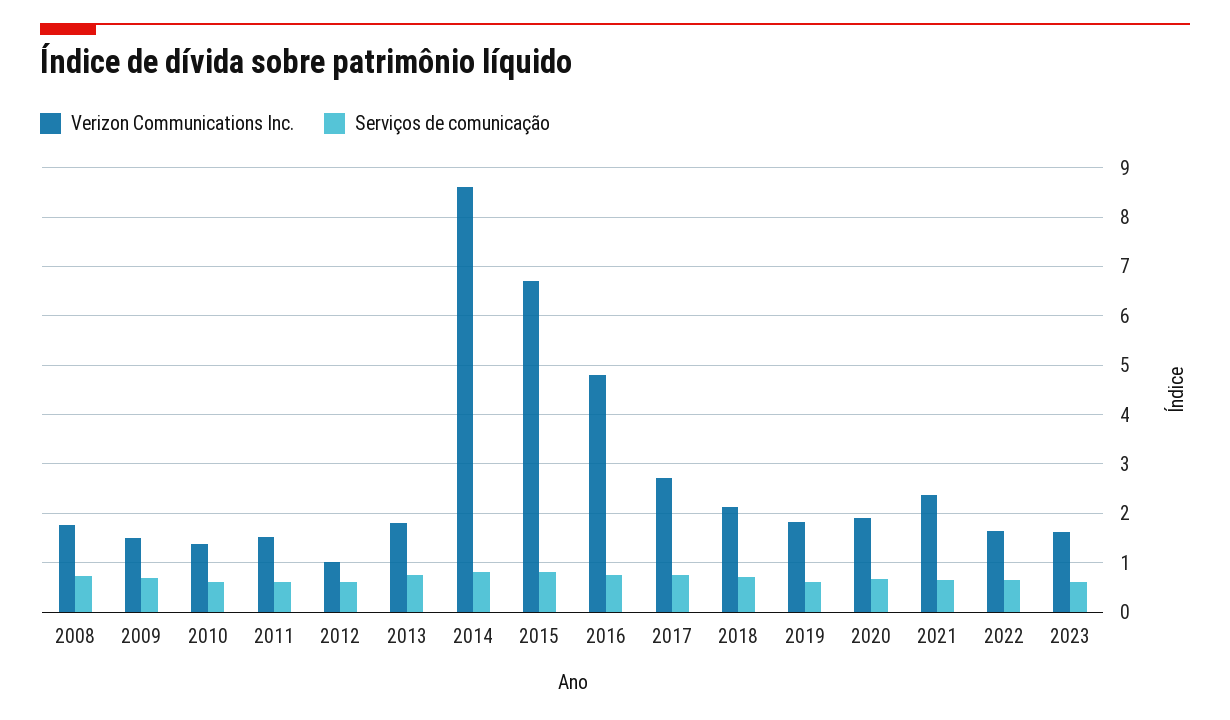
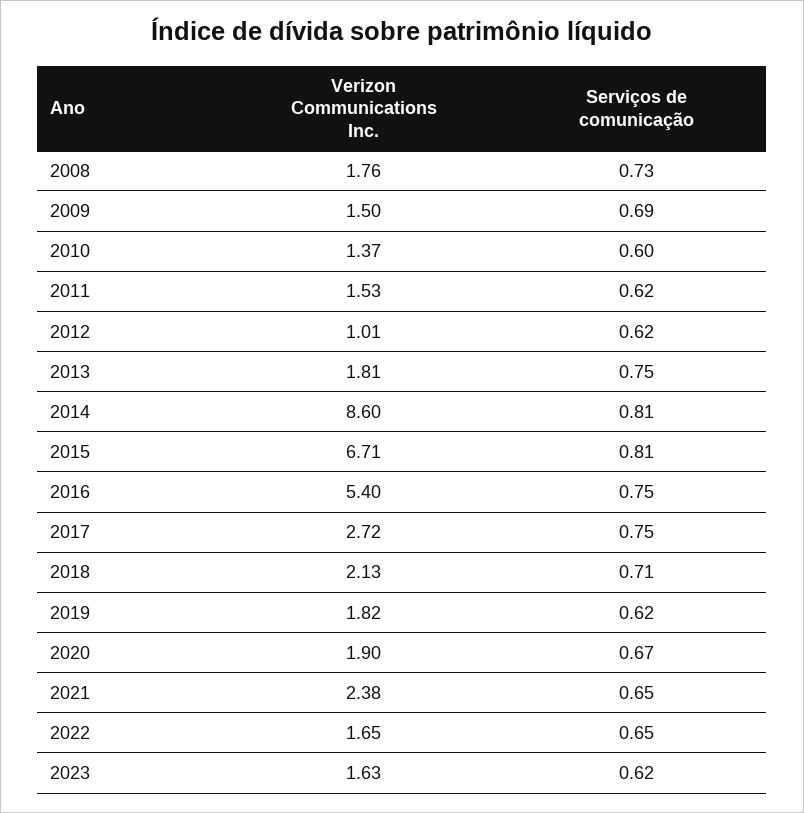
Verizon Communications Inc., 2016: 4.8 -> 5.4

